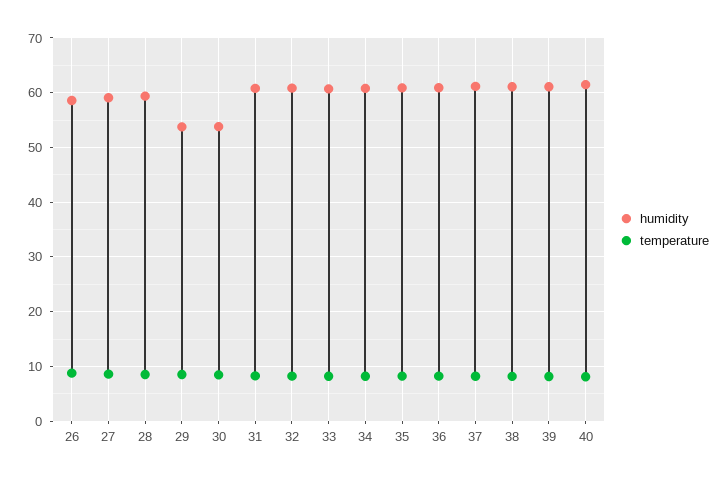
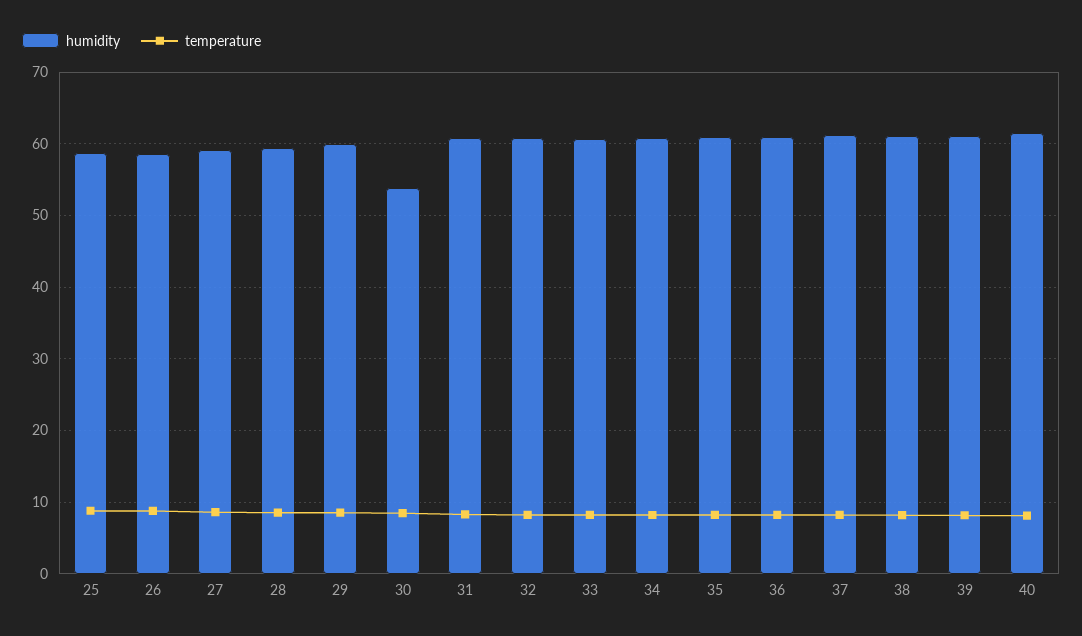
humidity, 29: 54 -> 60
humidity, 25: none -> 59
temperature, 25: none -> 9

